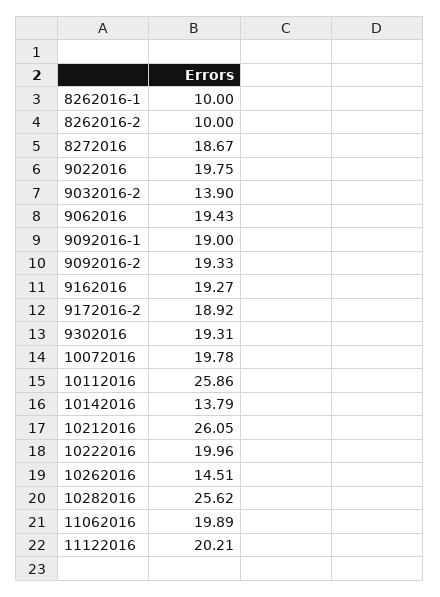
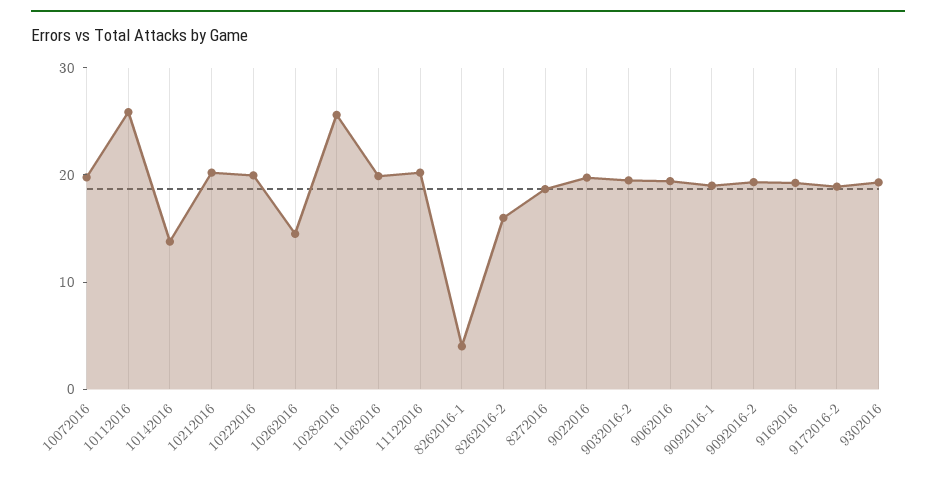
8262016-1: 10 -> 4
8262016-2: 10 -> 16
9032016-2: 13.9 -> 20
10212016: 26.05 -> 20

